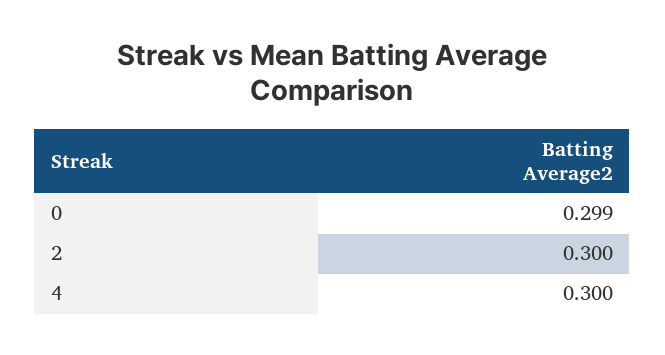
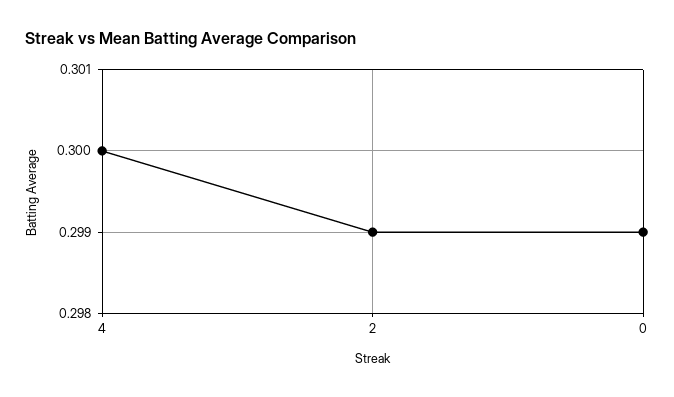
2: 0.3 -> 0.299

